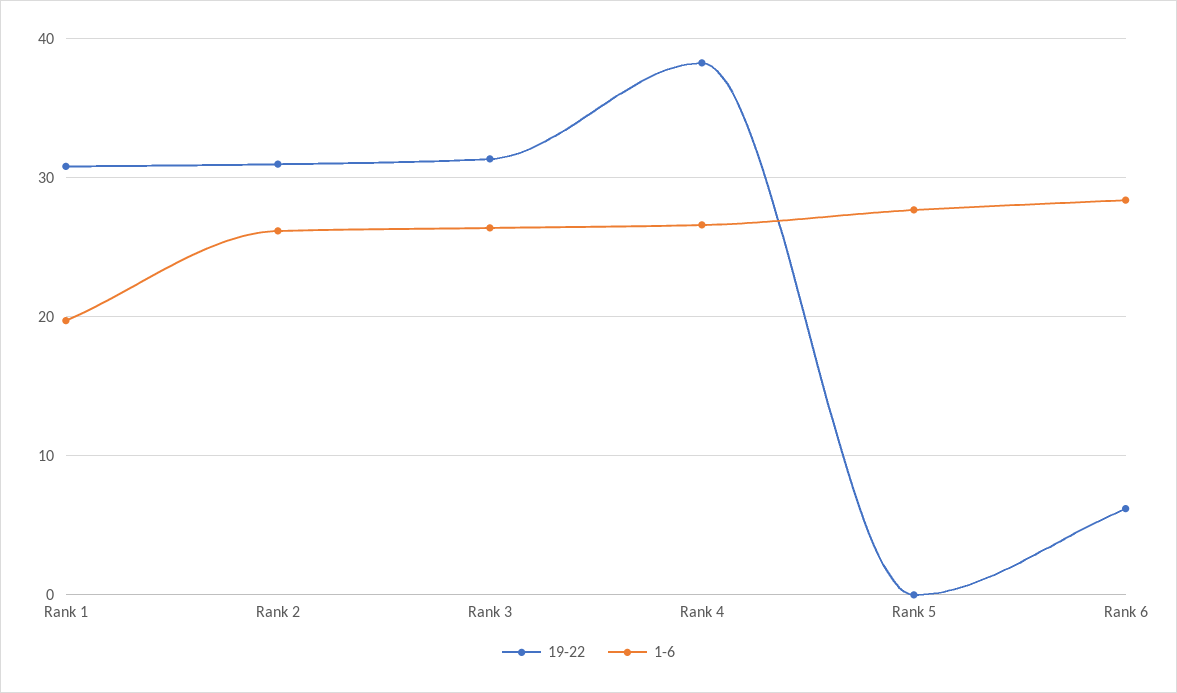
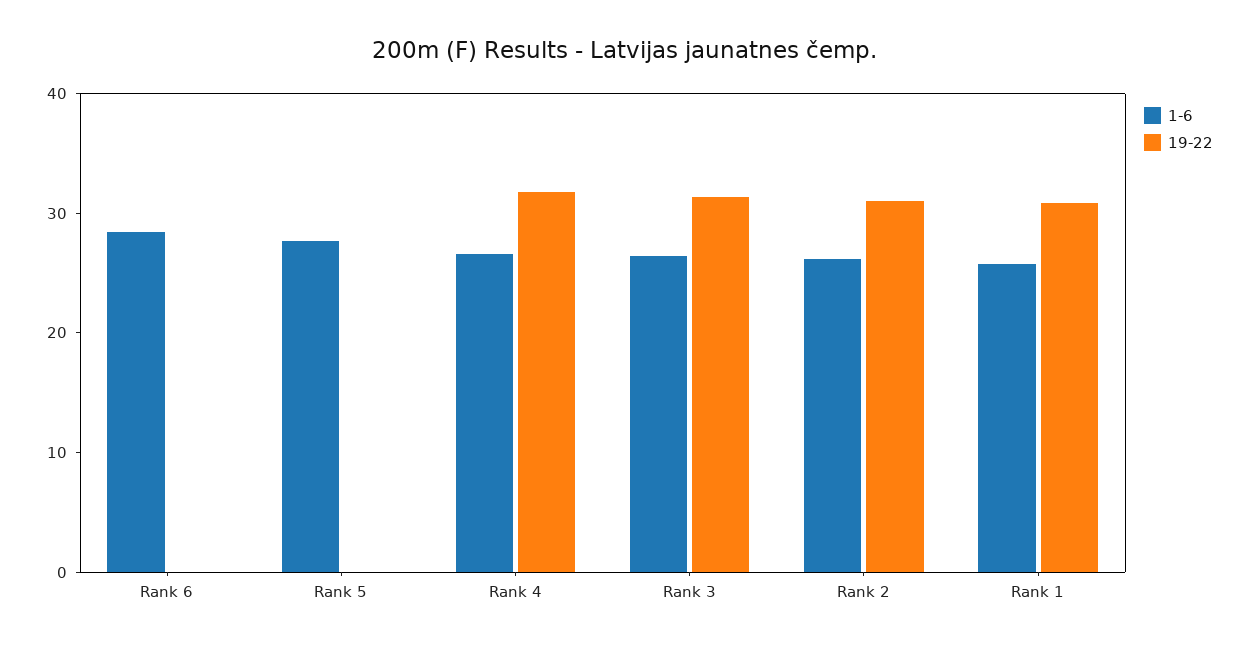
1-6, Rank 1: 20 -> 26
19-22, Rank 4: 38 -> 32
19-22, Rank 6: 6 -> 0

